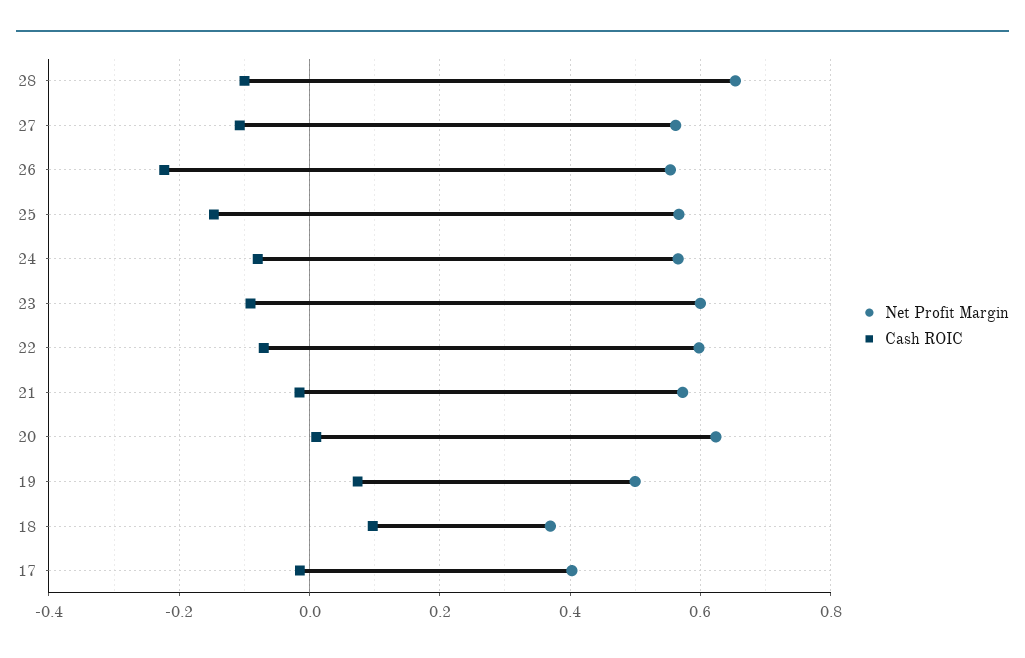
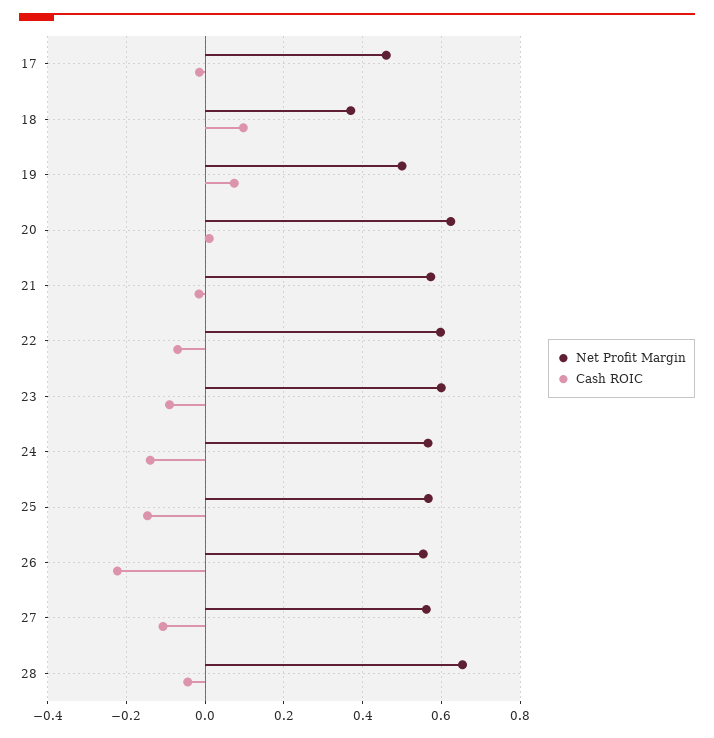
Cash ROIC, 28: -0.1 -> -0.04
Cash ROIC, 24: -0.08 -> -0.14
Net Profit Margin, 17: 0.4 -> 0.46

